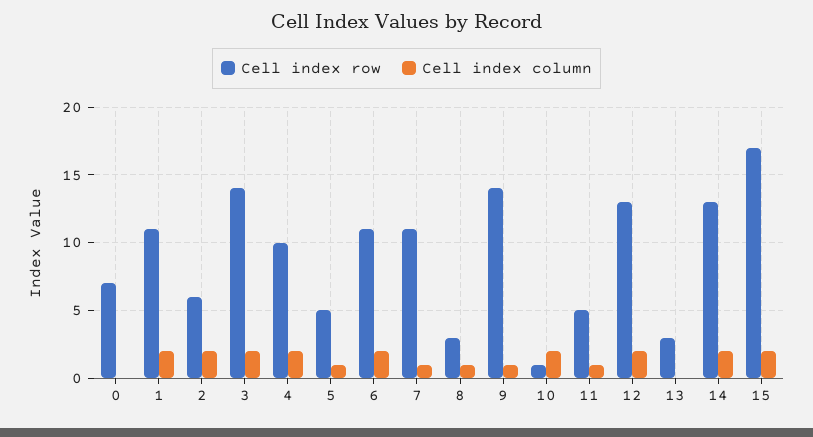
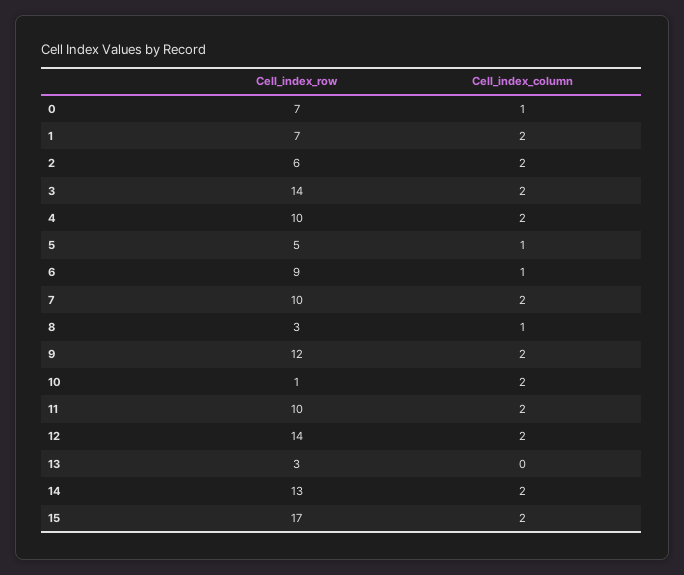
Cell index column, 0: 0 -> 1
Cell index row, 1: 11 -> 7
Cell index row, 6: 11 -> 9
Cell index column, 6: 2 -> 1
Cell index row, 7: 11 -> 10
Cell index column, 7: 1 -> 2
Cell index row, 9: 14 -> 12
Cell index column, 9: 1 -> 2
Cell index row, 11: 5 -> 10
Cell index column, 11: 1 -> 2
Cell index row, 12: 13 -> 14

